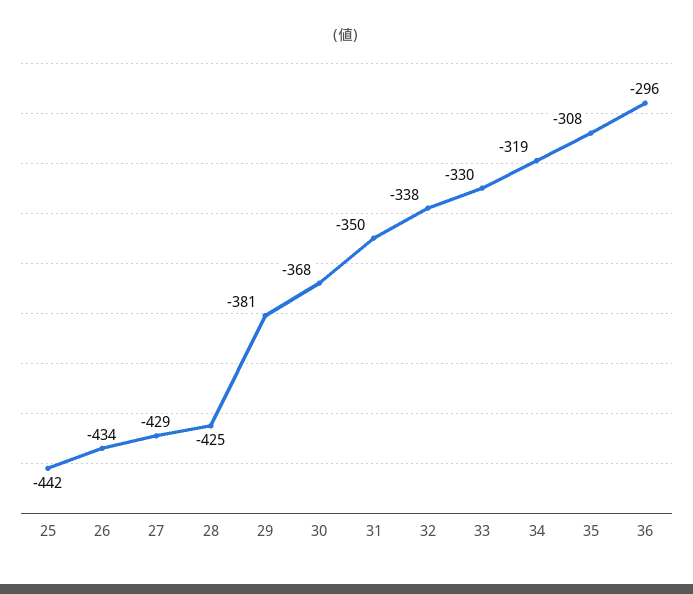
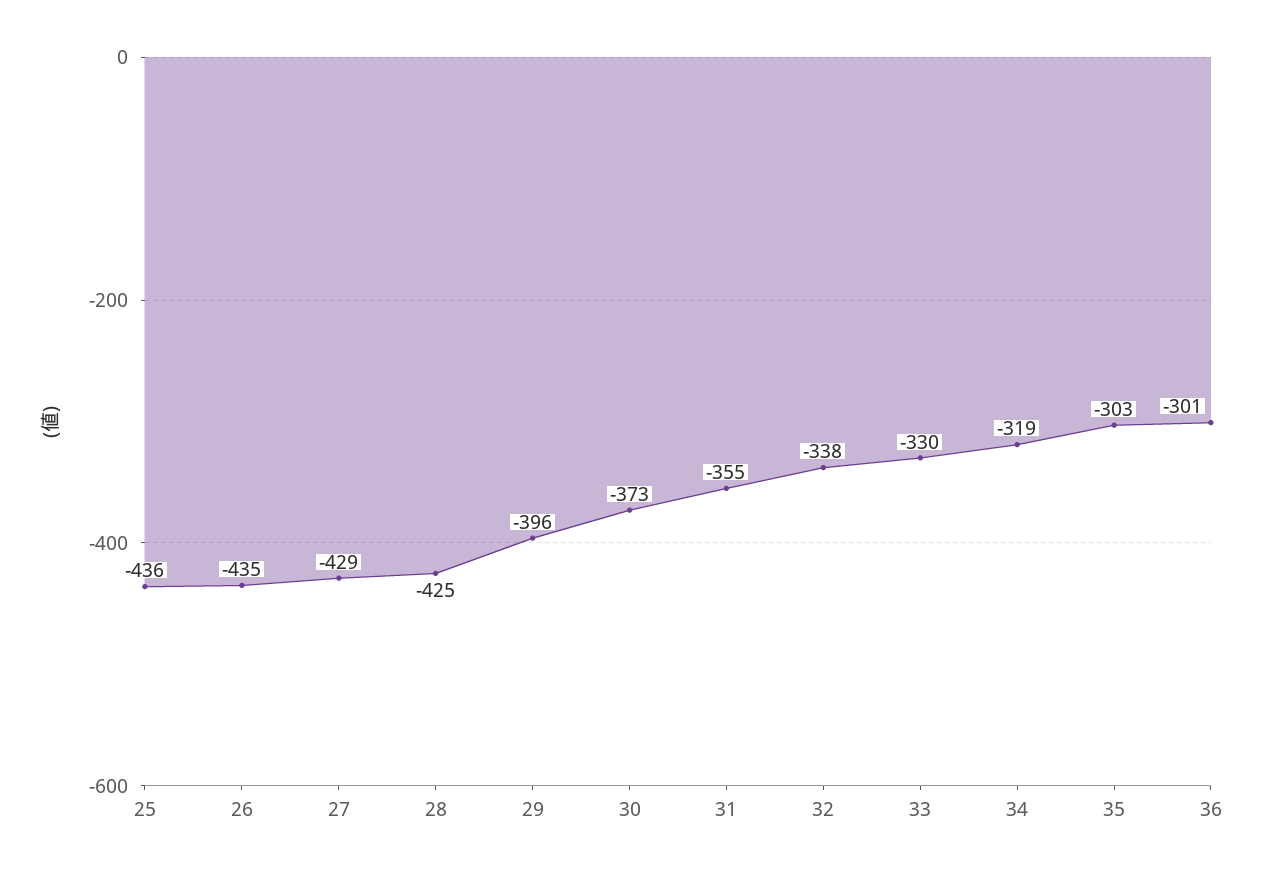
25: -442 -> -436
26: -434 -> -435
29: -381 -> -396
30: -368 -> -373
31: -350 -> -355
35: -308 -> -303
36: -296 -> -301

